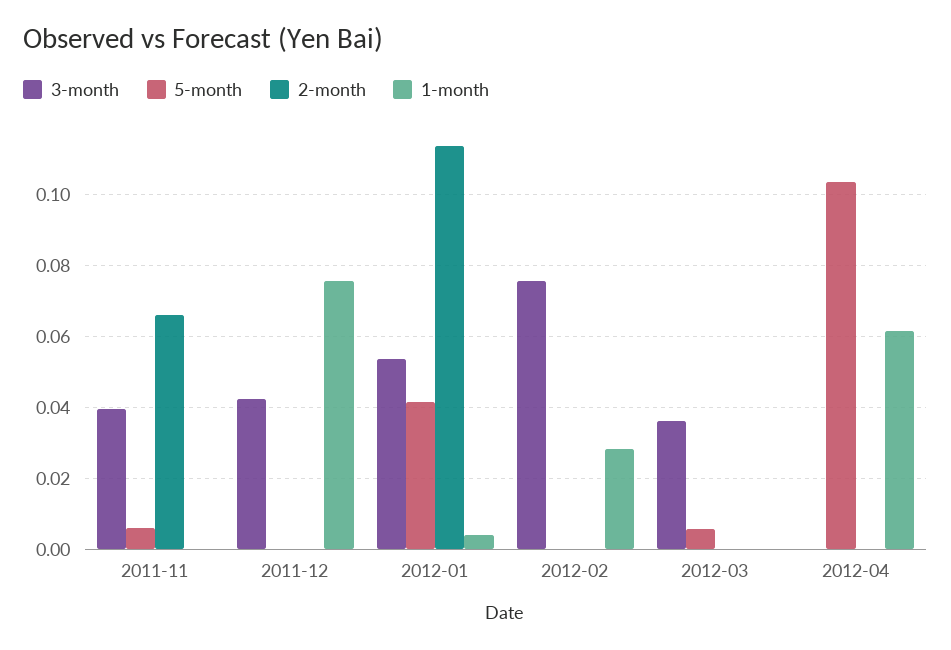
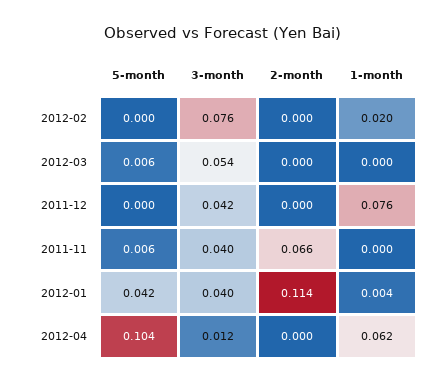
3-month, 2012-01: 0.054 -> 0.04
1-month, 2012-02: 0.028 -> 0.02
3-month, 2012-03: 0.036 -> 0.054
3-month, 2012-04: 0 -> 0.012

